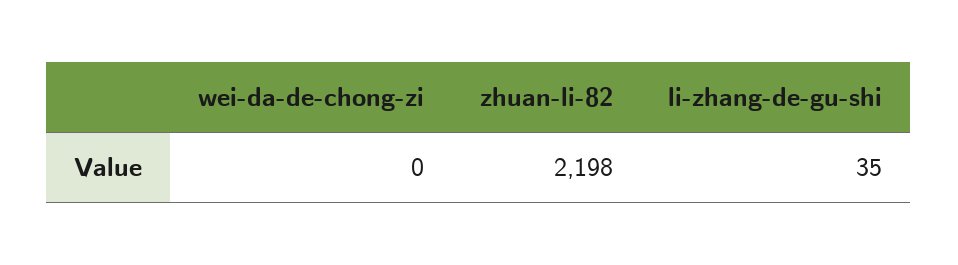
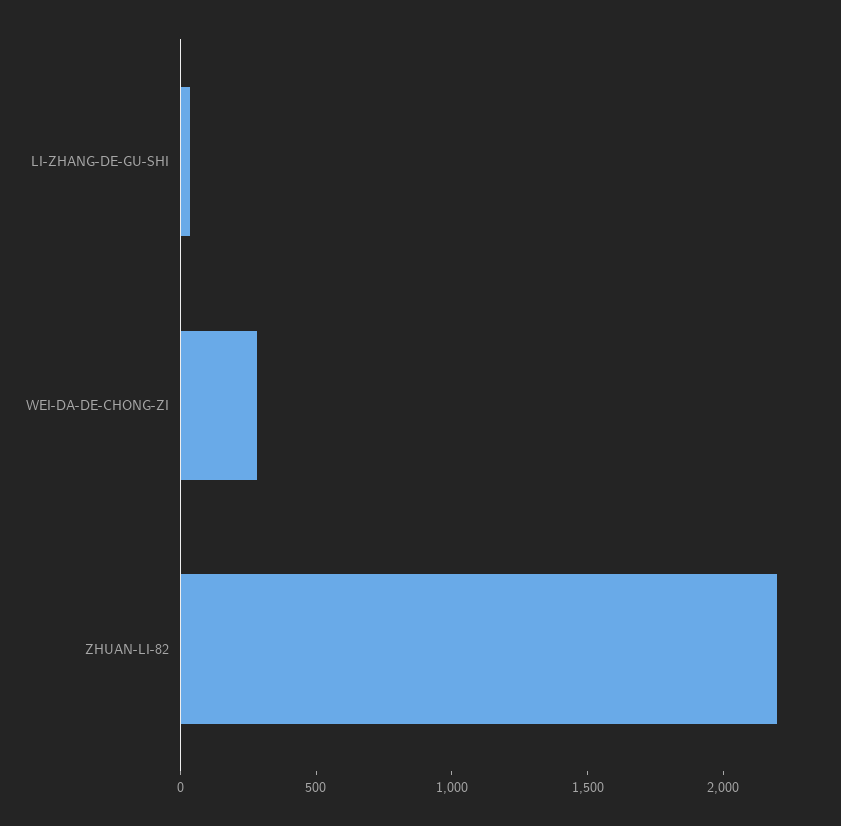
wei-da-de-chong-zi: 0 -> 300

